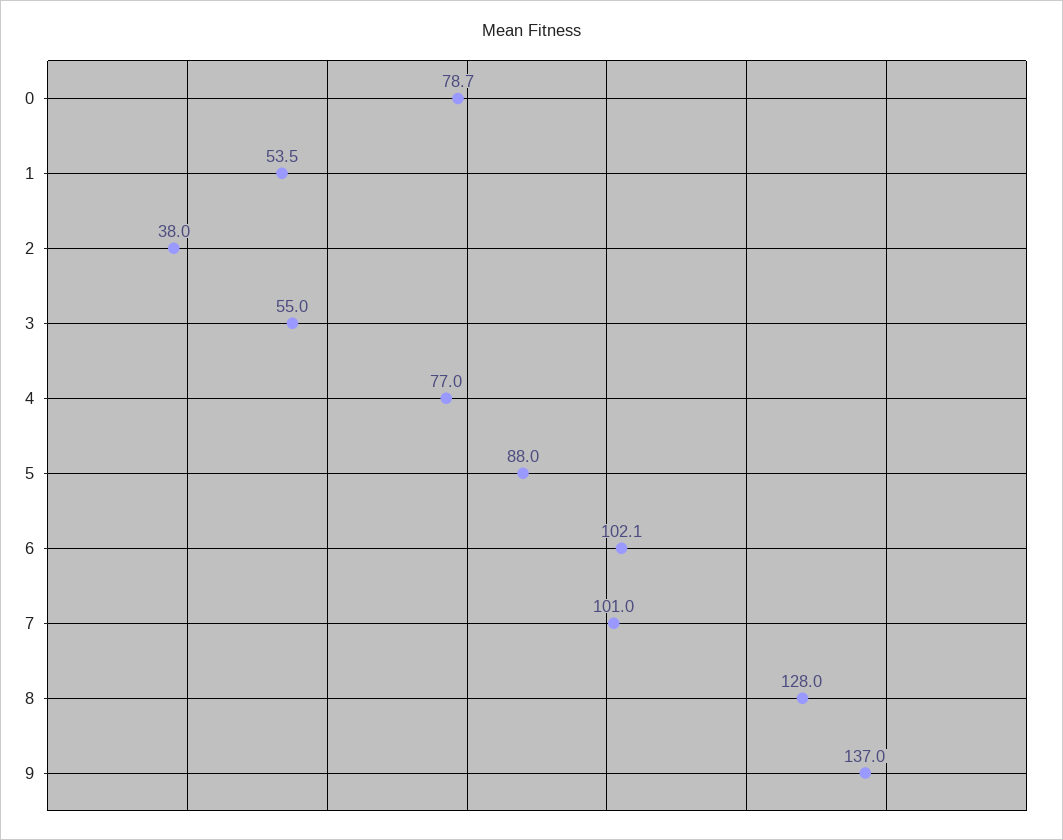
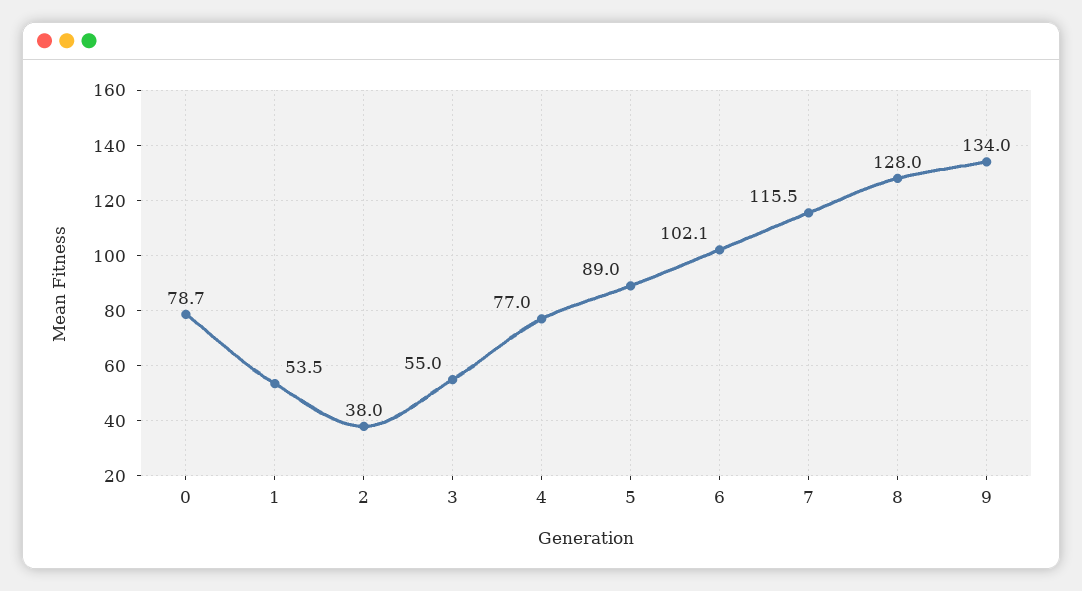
5: 88 -> 89
7: 101 -> 115.5
9: 137 -> 134

